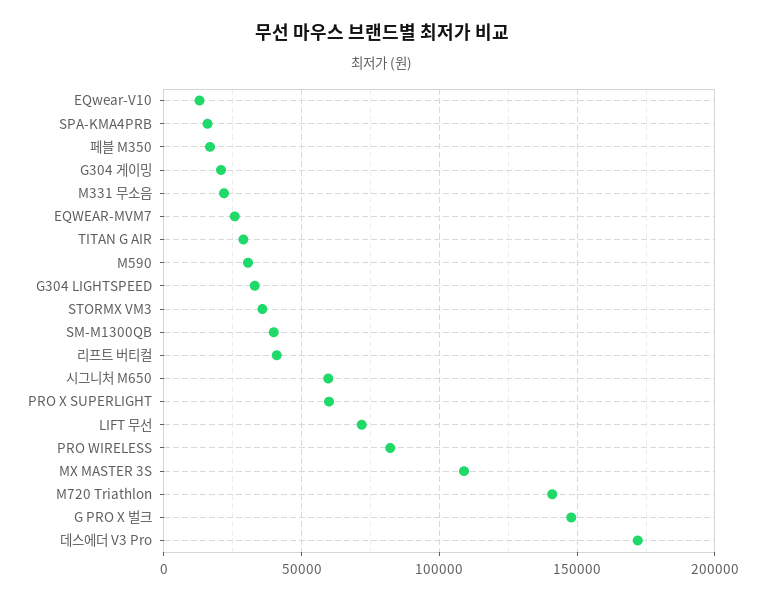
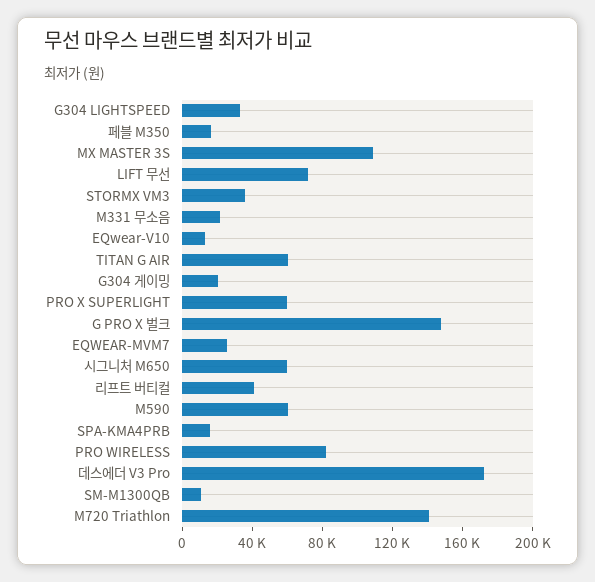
TITAN G AIR: 30000 -> 60000
M590: 30000 -> 60000
SM-M1300QB: 40000 -> 10000

